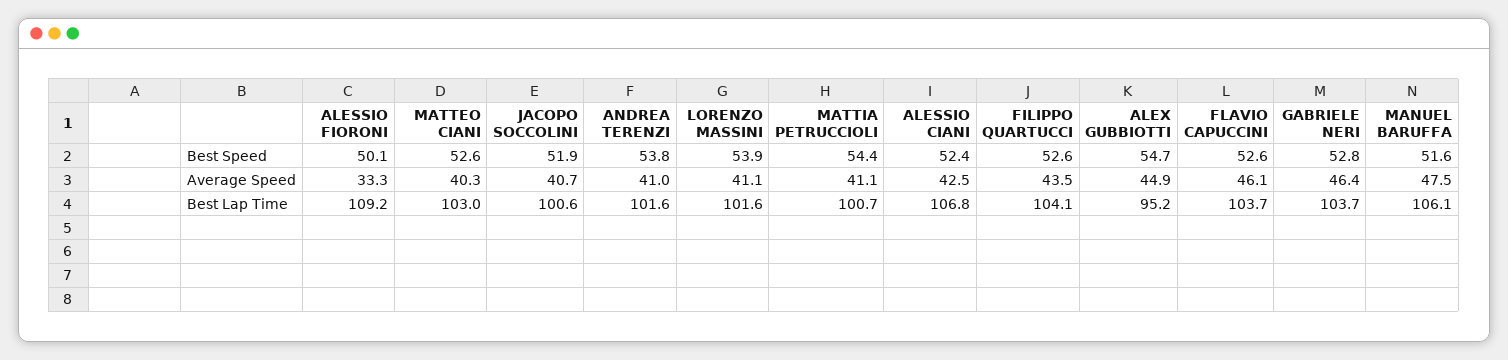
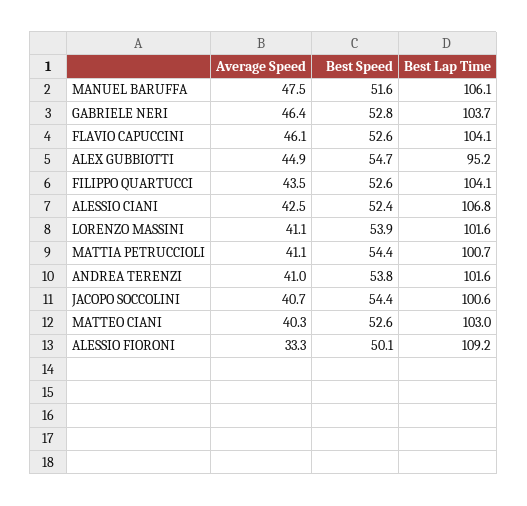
JACOPO SOCCOLINI, Best Speed: 51.9 -> 54.4
FLAVIO CAPUCCINI, Best Lap Time: 103.7 -> 104.1

